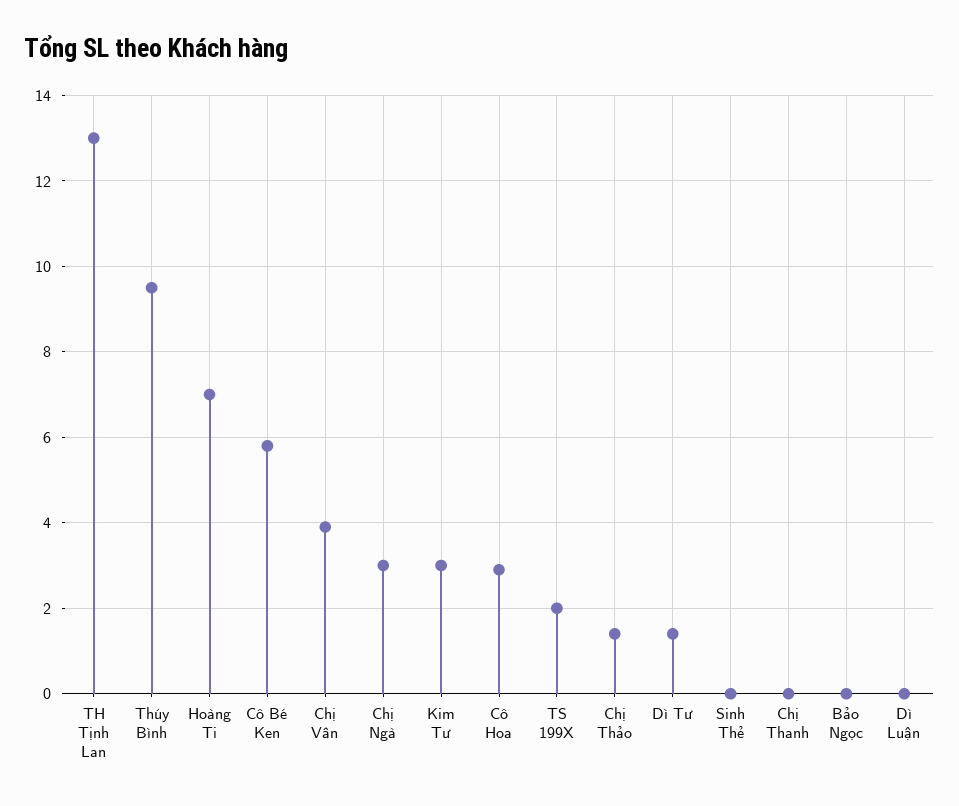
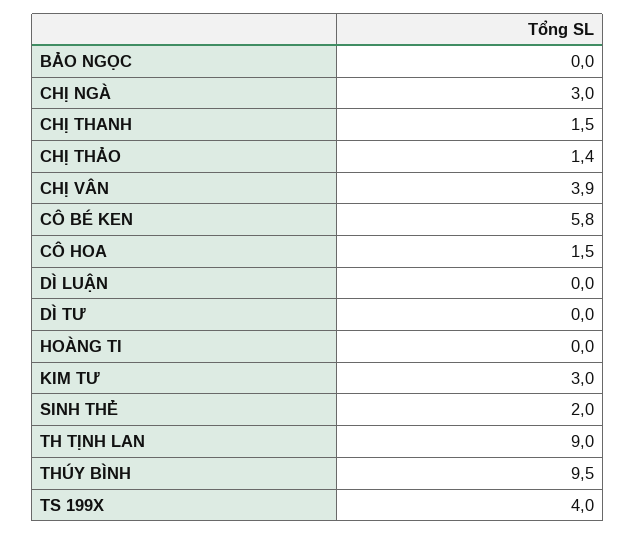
TH Tịnh Lan: 13 -> 9
Hoàng Ti: 7 -> 0
Cô Hoa: 3 -> 1.5
TS 199X: 2 -> 4
Dì Tư: 1.5 -> 0
Sinh Thẻ: 0 -> 2
Chị Thanh: 0 -> 1.5

